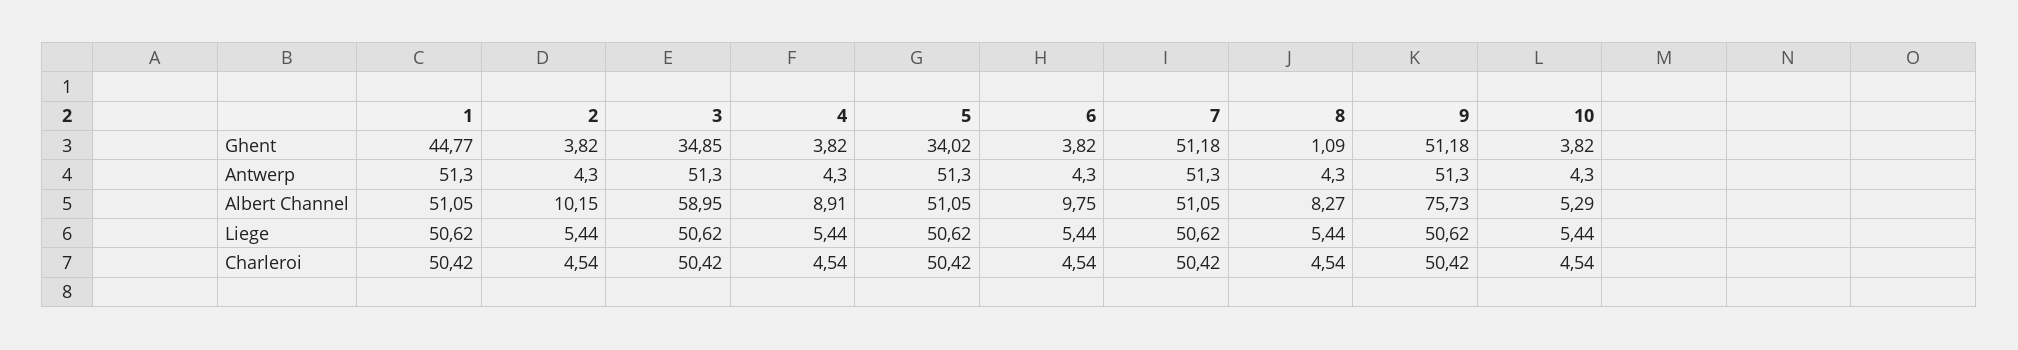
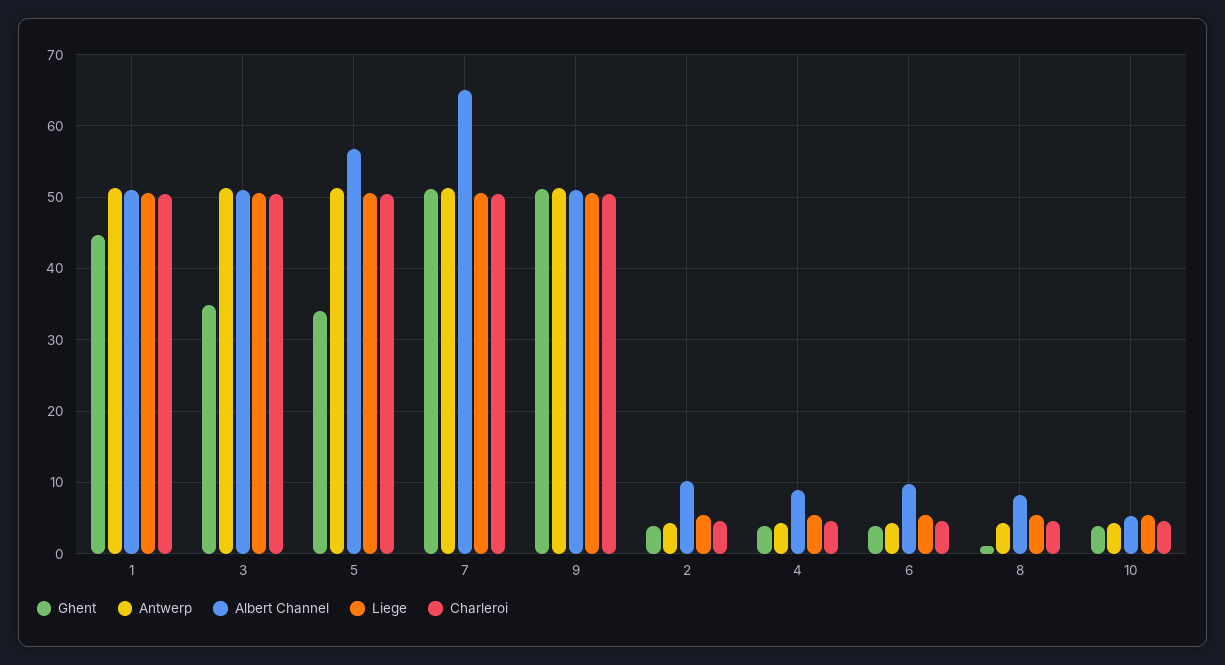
Albert Channel, 3: 58.95 -> 51
Albert Channel, 5: 51.05 -> 57
Albert Channel, 7: 51.05 -> 65
Albert Channel, 9: 75.73 -> 51

